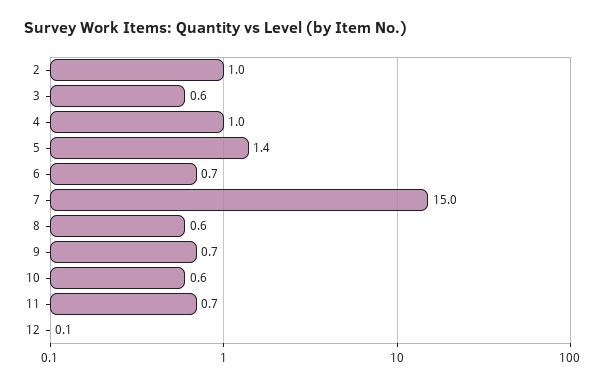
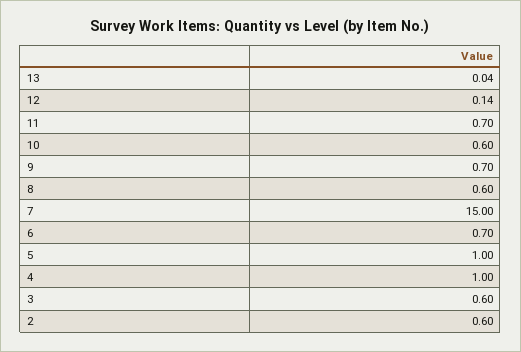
2: 1 -> 0.6
5: 1.4 -> 1
13: none -> 0.04

